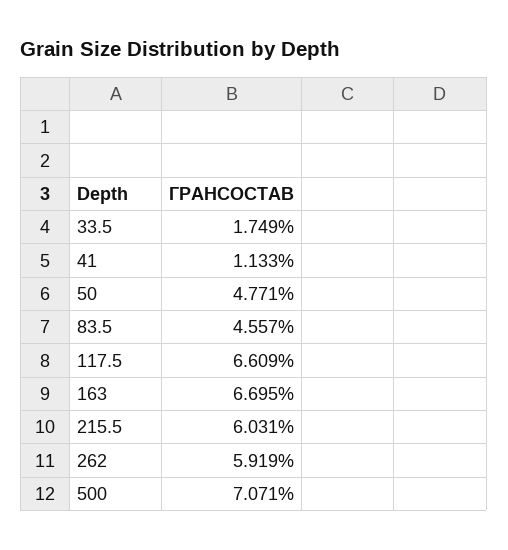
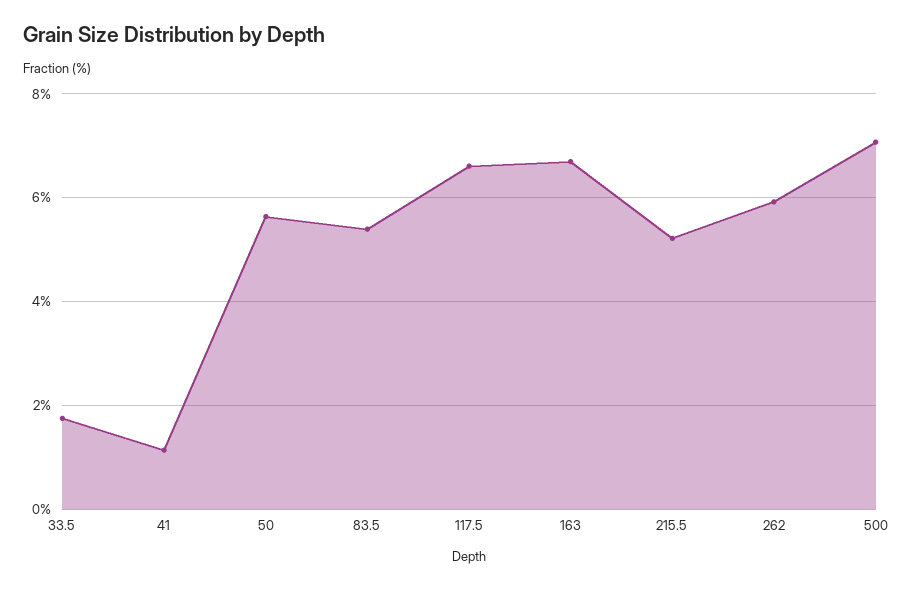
50: 4.771 -> 5.6
83.5: 4.557 -> 5.4
215.5: 6.031 -> 5.2

